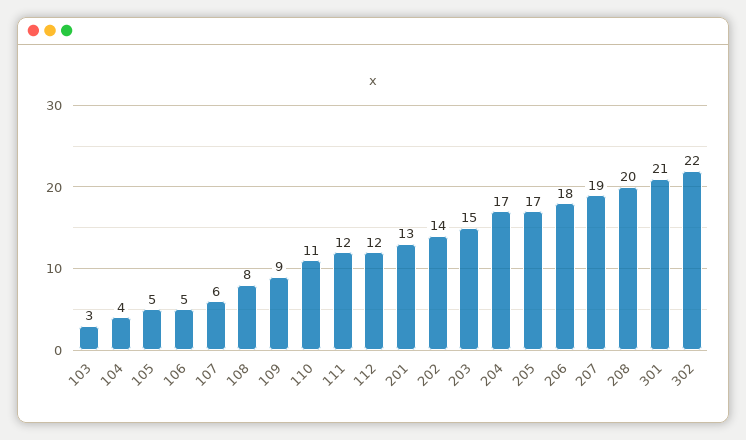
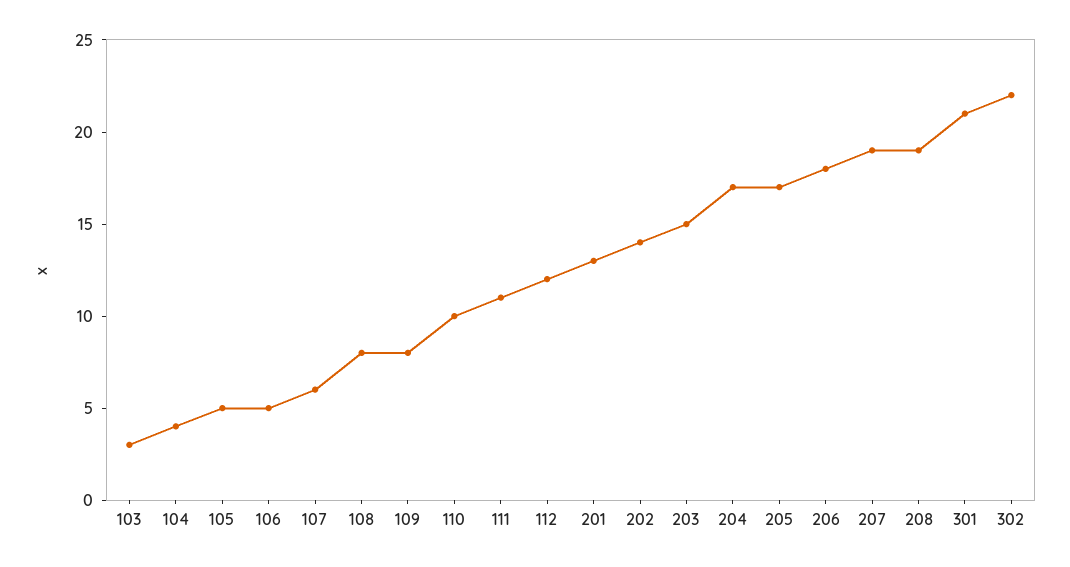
109: 9 -> 8
110: 11 -> 10
111: 12 -> 11
208: 20 -> 19

